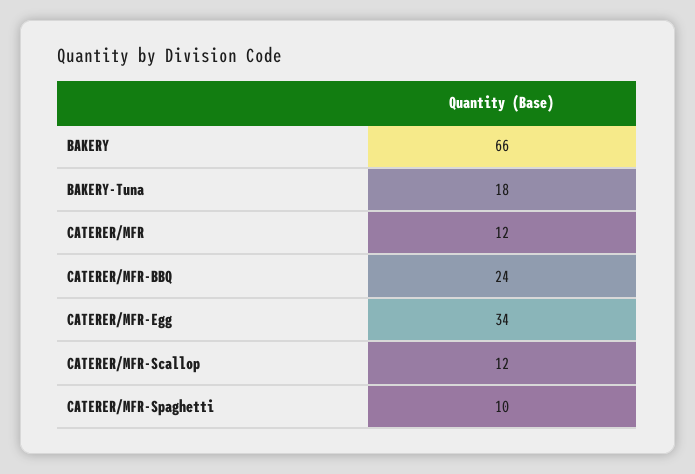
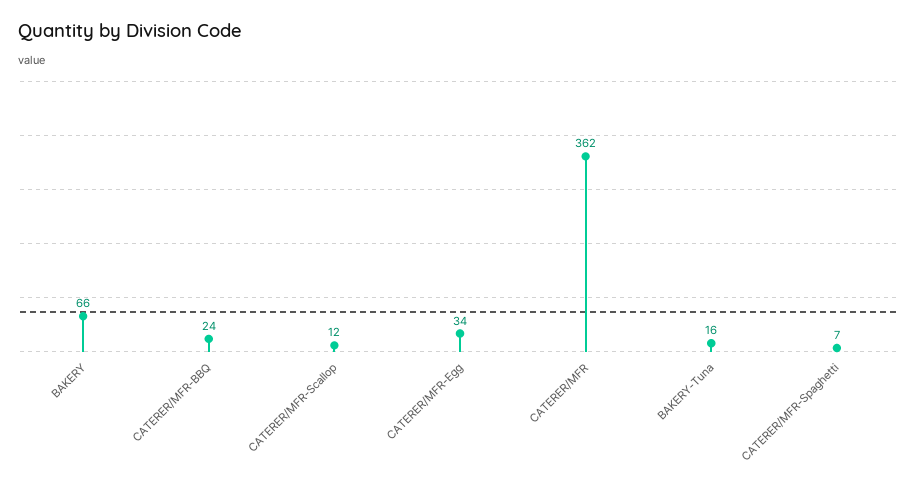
BAKERY-Tuna: 18 -> 16
CATERER/MFR: 12 -> 362
CATERER/MFR-Spaghetti: 10 -> 7

